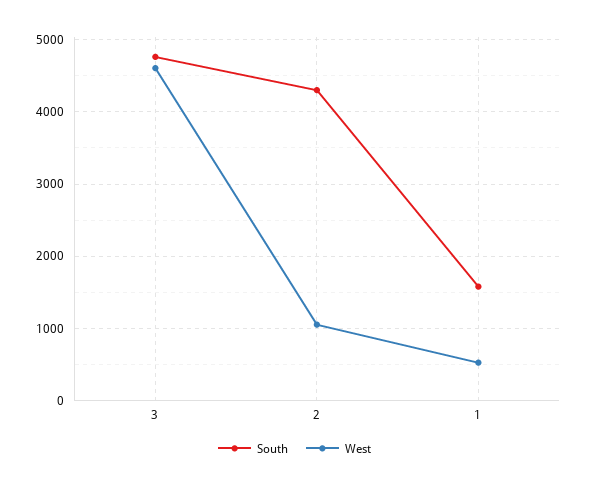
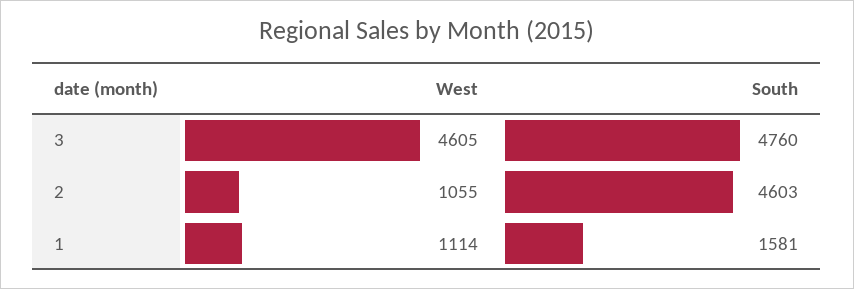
South, 2: 4300 -> 4603
West, 1: 500 -> 1114

